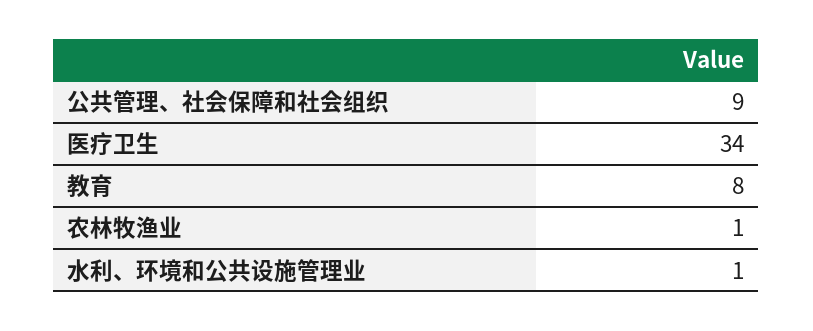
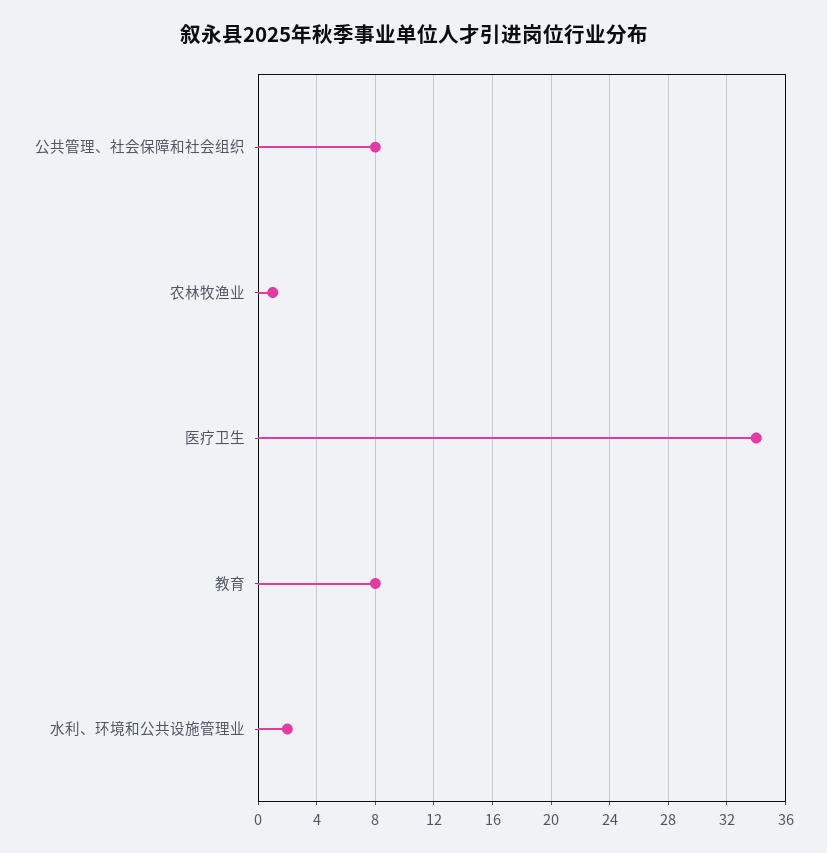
公共管理、社会保障和社会组织: 9 -> 8
水利、环境和公共设施管理业: 1 -> 2

